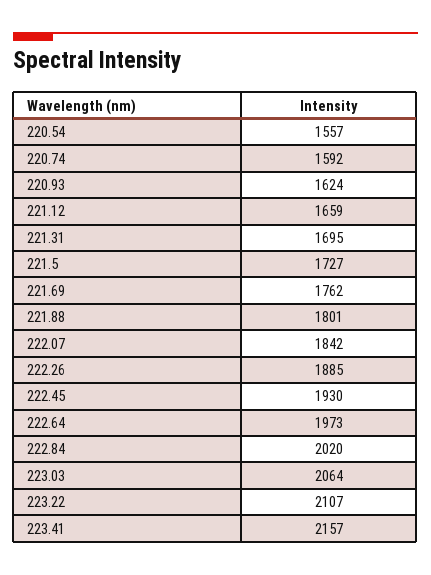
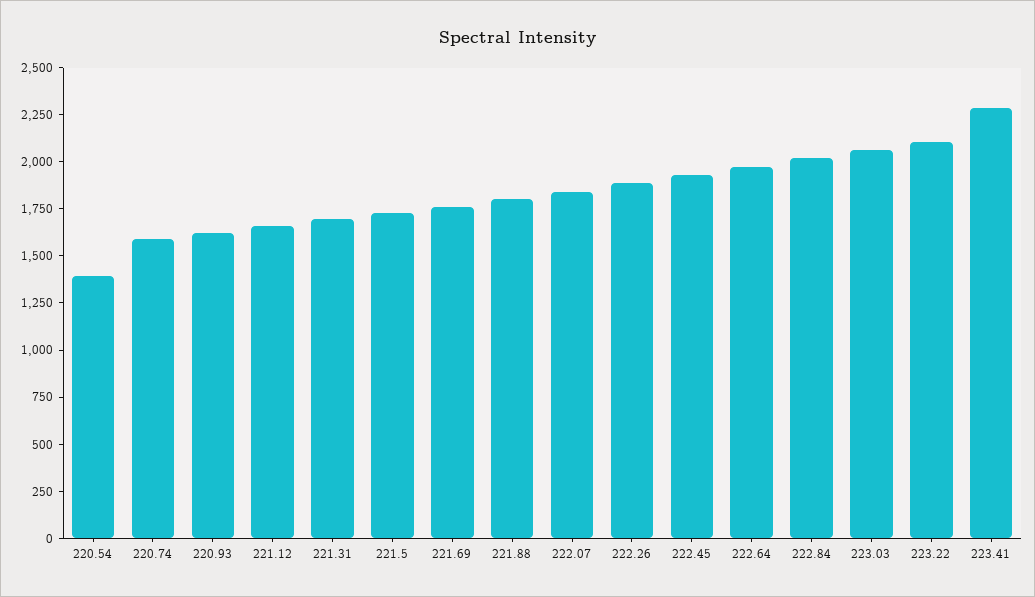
220.54: 1557 -> 1400
223.41: 2157 -> 2300

